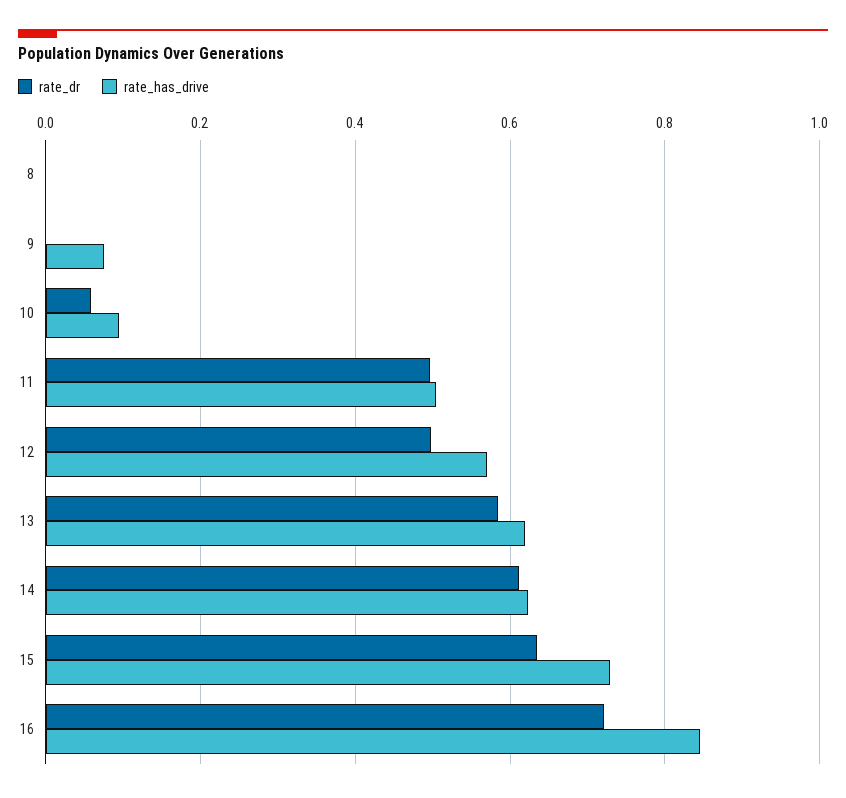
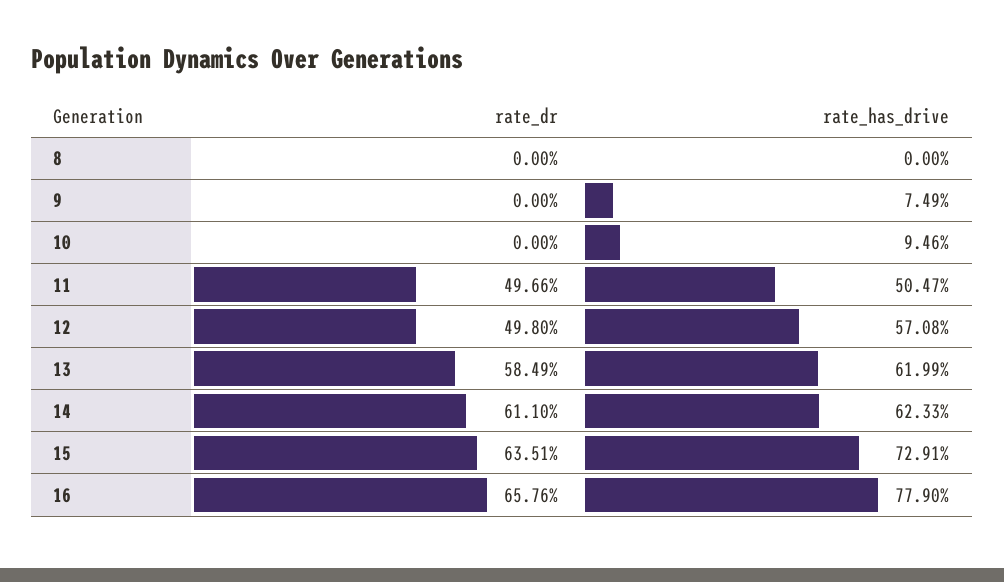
rate_dr, 10: 0.06 -> 0
rate_dr, 16: 0.72 -> 0.6576
rate_has_drive, 16: 0.84 -> 0.779

